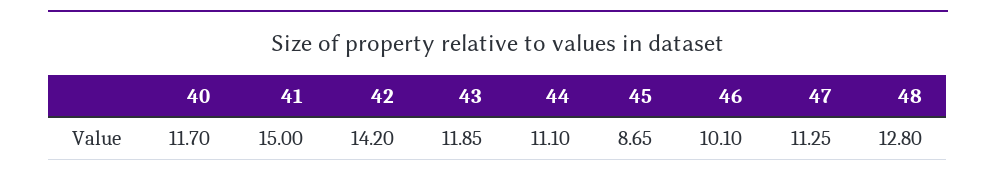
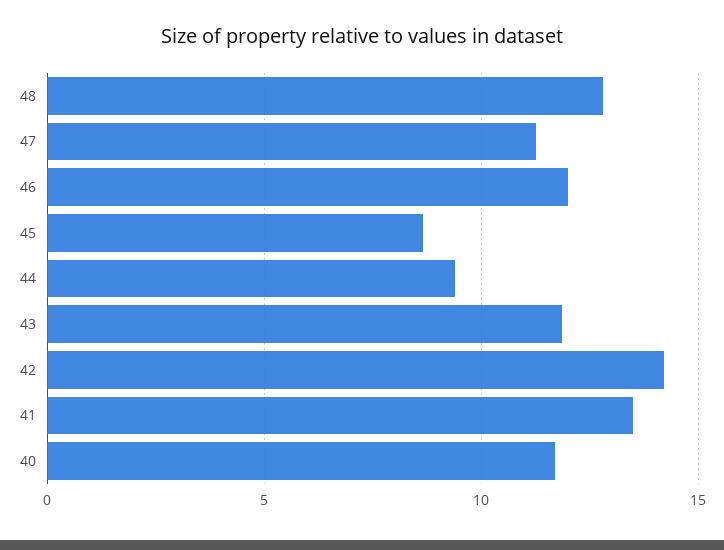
41: 15 -> 13.5
44: 11.1 -> 9.5
46: 10.1 -> 12

